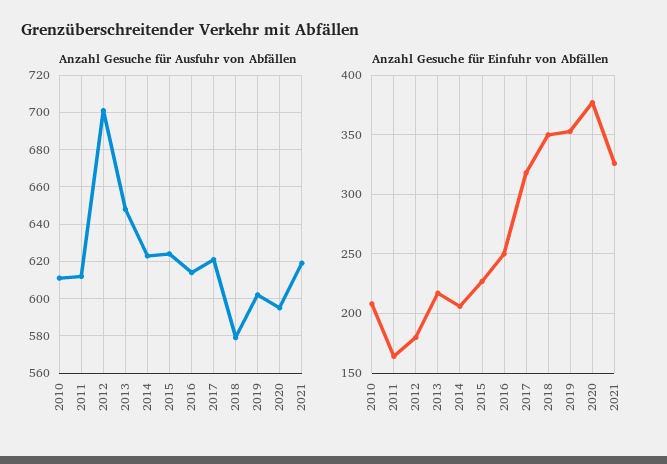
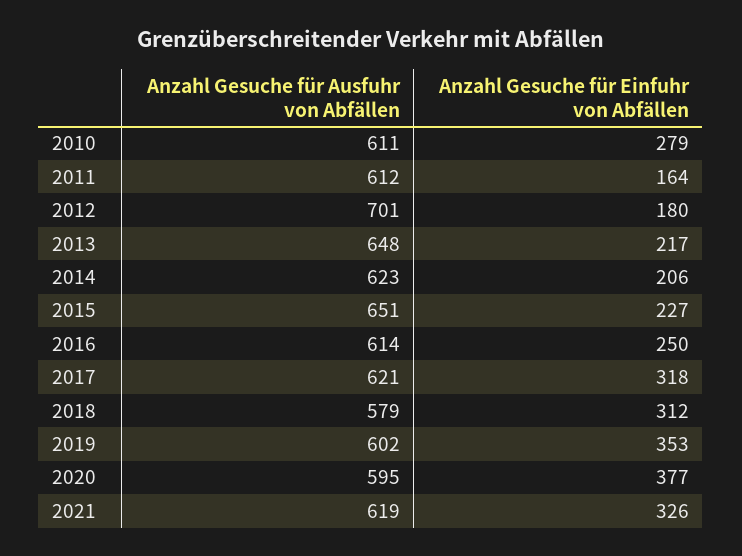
Anzahl Gesuche für Ausfuhr von Abfällen, 2015: 625 -> 651
Anzahl Gesuche für Einfuhr von Abfällen, 2010: 210 -> 279
Anzahl Gesuche für Einfuhr von Abfällen, 2018: 350 -> 312

